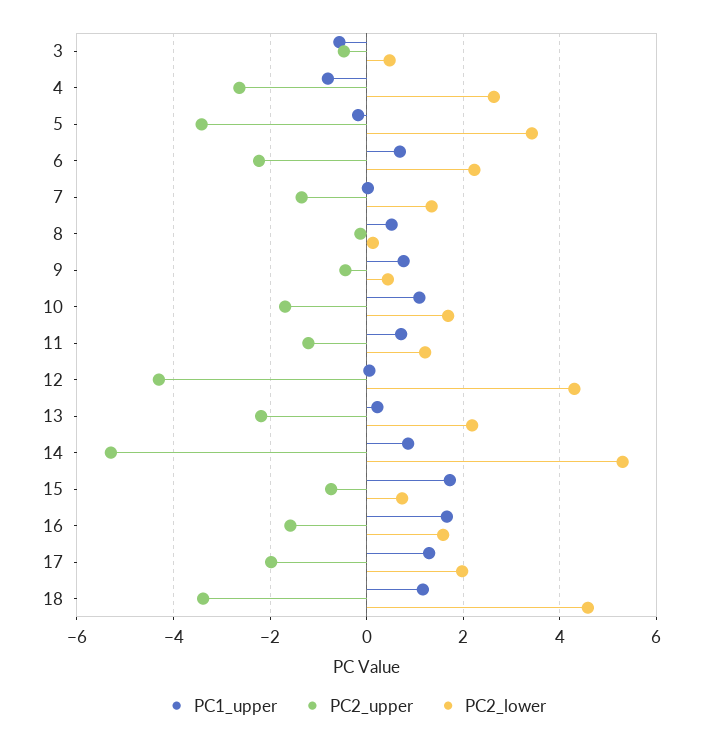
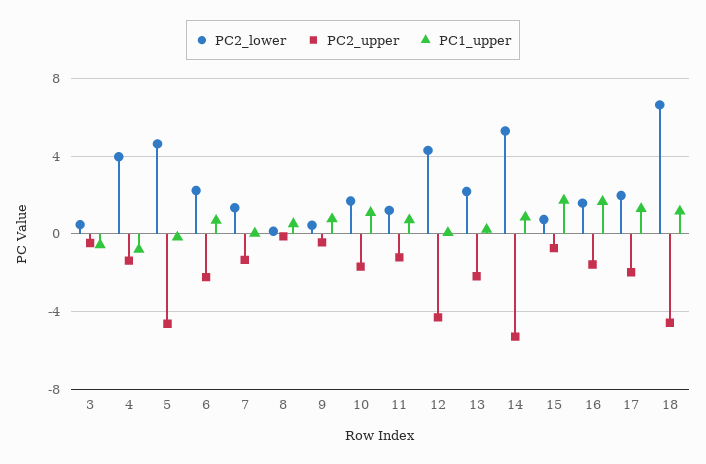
PC2_upper, 4: -2.6 -> -1.5
PC2_lower, 4: 2.6 -> 4
PC2_upper, 5: -3.4 -> -4.5
PC2_lower, 5: 3.4 -> 4.5
PC2_upper, 18: -3.4 -> -4.5
PC2_lower, 18: 4.6 -> 6.5

